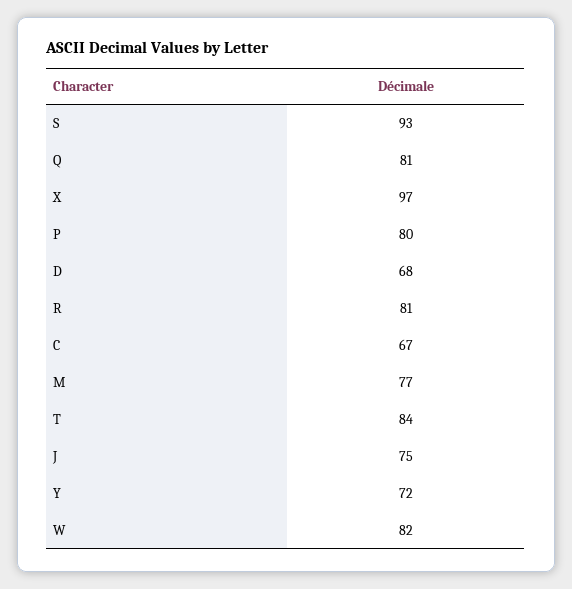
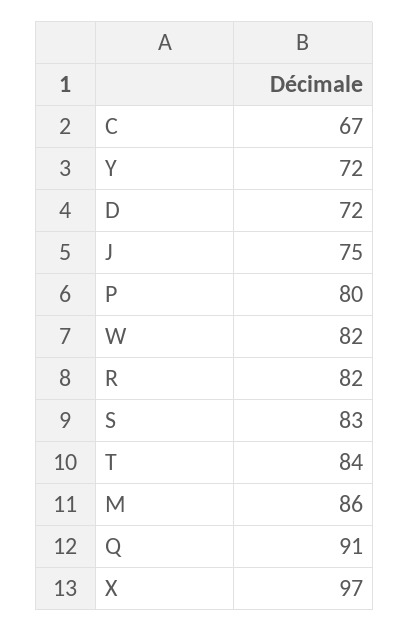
S: 93 -> 83
Q: 81 -> 91
D: 68 -> 72
R: 81 -> 82
M: 77 -> 86

